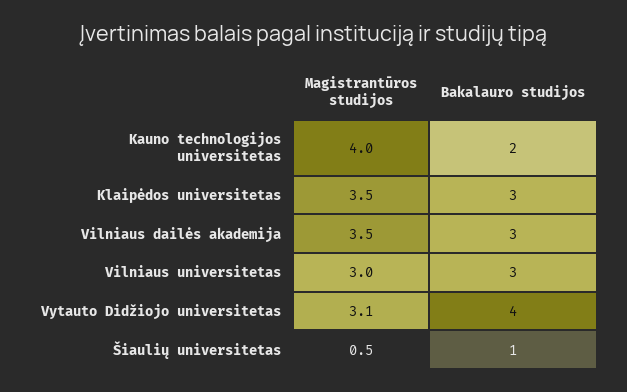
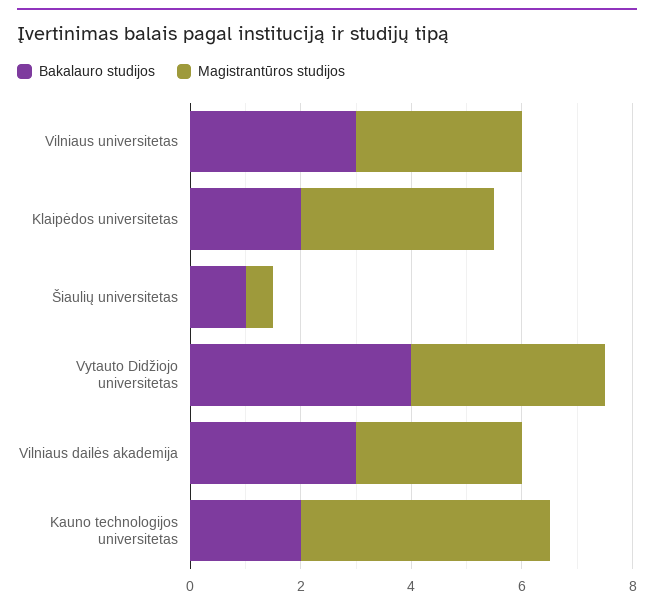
Magistrantūros studijos, Kauno technologijos universitetas: 4 -> 4.5
Bakalauro studijos, Klaipėdos universitetas: 3 -> 2
Magistrantūros studijos, Vilniaus dailės akademija: 3.5 -> 3
Magistrantūros studijos, Vytauto Didžiojo universitetas: 3.1 -> 3.5

